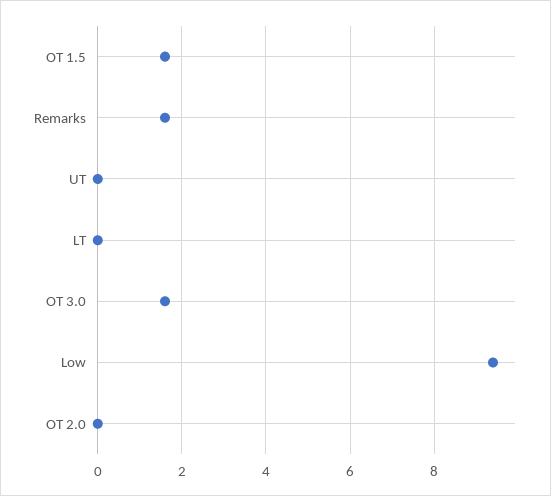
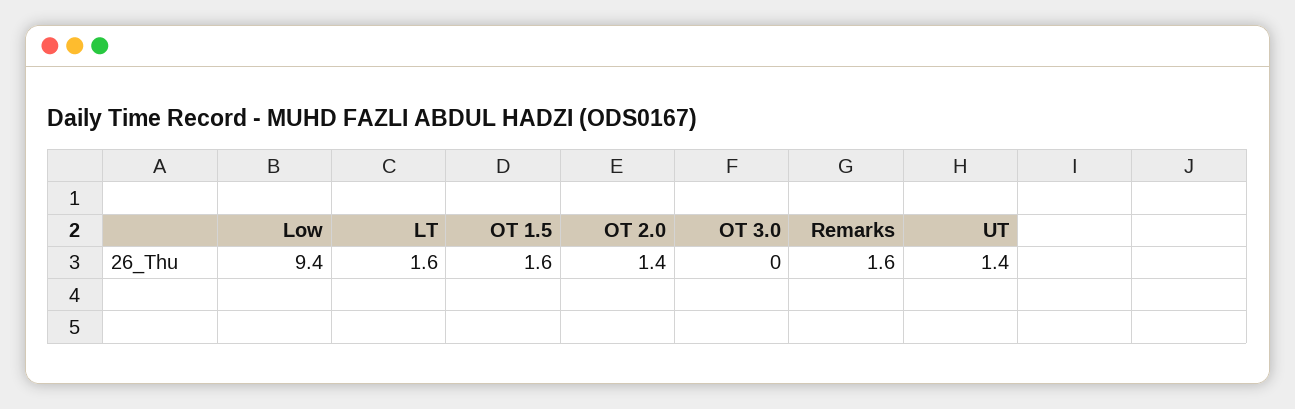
UT: 0 -> 1.4
LT: 0 -> 1.6
OT 3.0: 1.5 -> 0
OT 2.0: 0 -> 1.4

